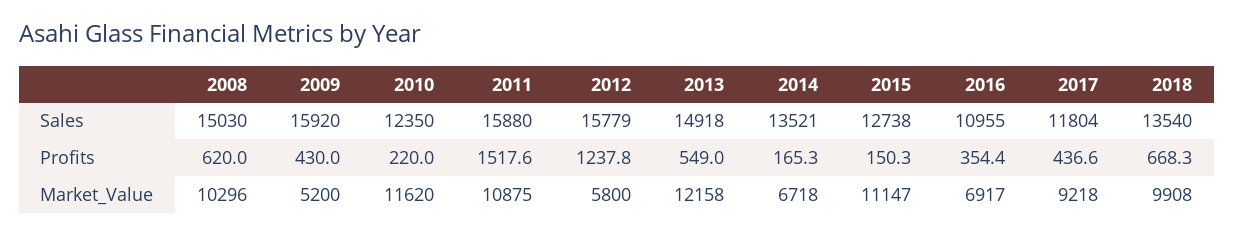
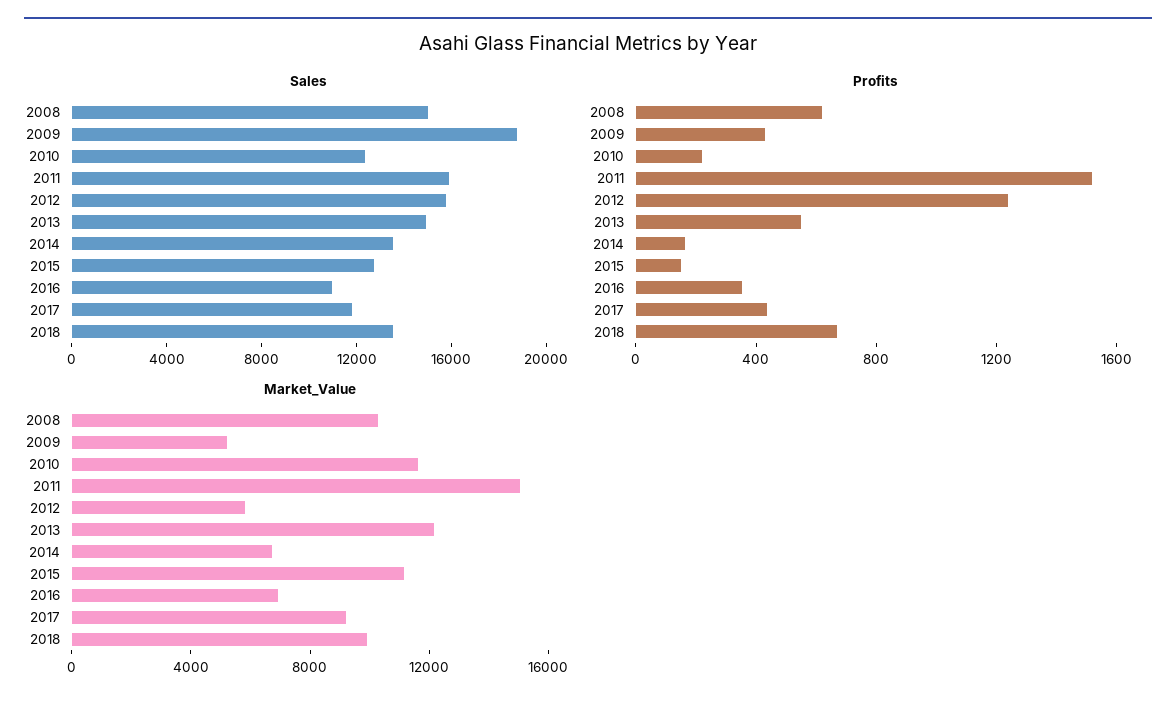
Sales, 2009: 15920 -> 19000
Market_Value, 2011: 10875 -> 15000

